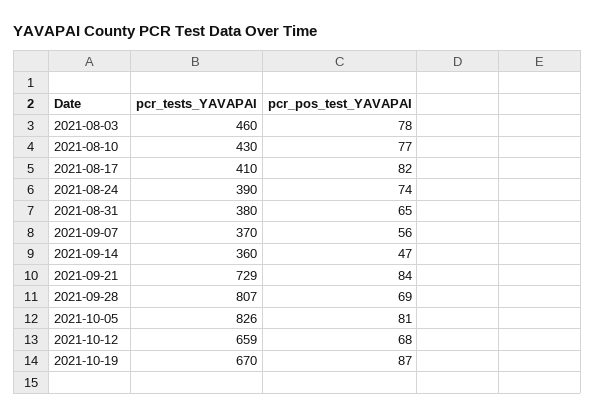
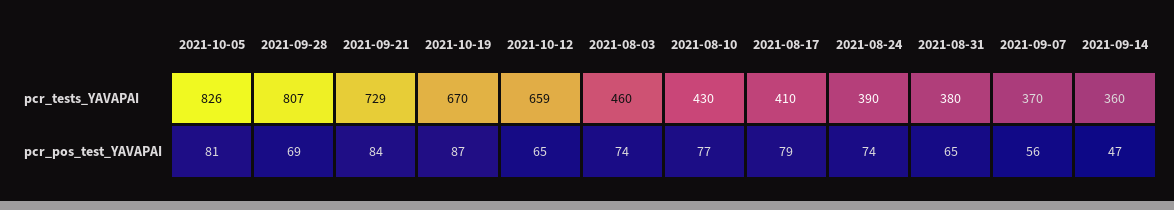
pcr_pos_test_YAVAPAI, 2021-08-03: 78 -> 74
pcr_pos_test_YAVAPAI, 2021-08-17: 82 -> 79
pcr_pos_test_YAVAPAI, 2021-10-12: 68 -> 65

